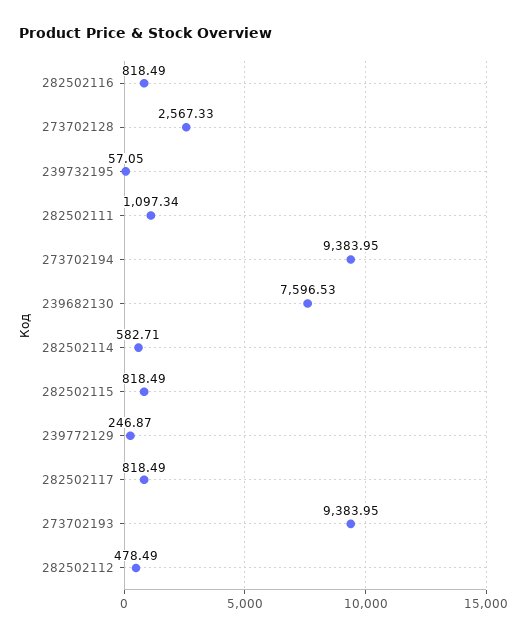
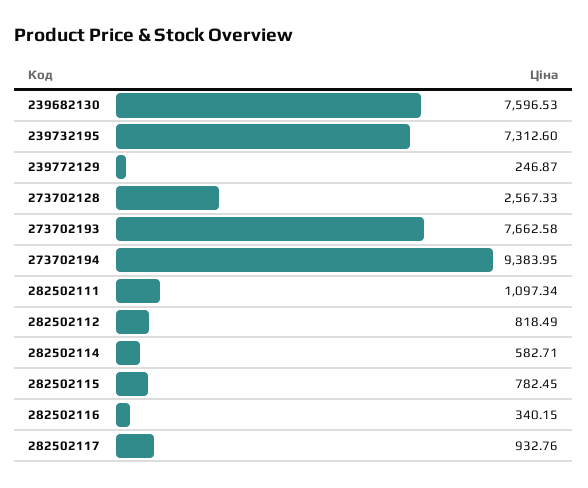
282502116: 818.49 -> 340.15
239732195: 57.05 -> 7312.6
282502115: 818.49 -> 782.45
282502117: 818.49 -> 932.76
273702193: 9383.95 -> 7662.58
282502112: 478.49 -> 818.49

